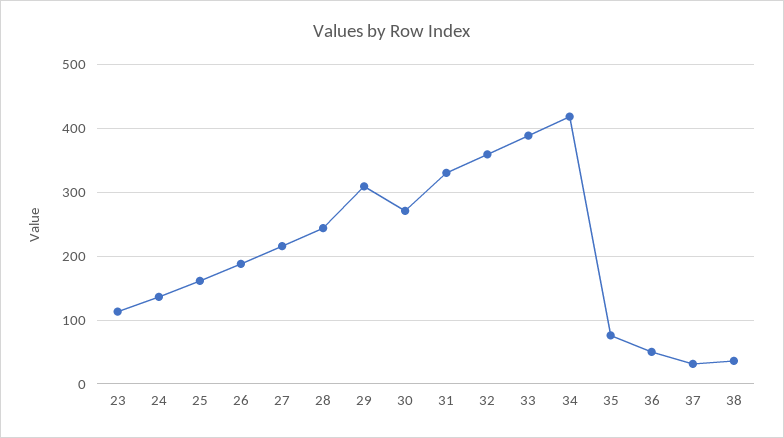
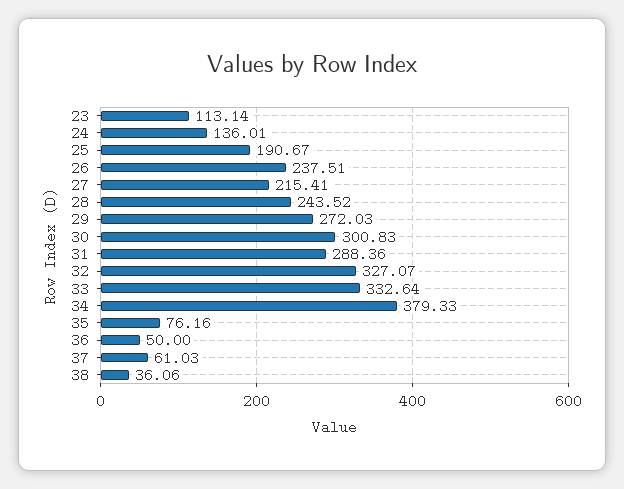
25: 160 -> 190.67
26: 190 -> 237.51
29: 310 -> 272.03
30: 270 -> 300.83
31: 330 -> 288.36
32: 360 -> 327.07
33: 390 -> 332.64
34: 420 -> 379.33
37: 30 -> 61.03

